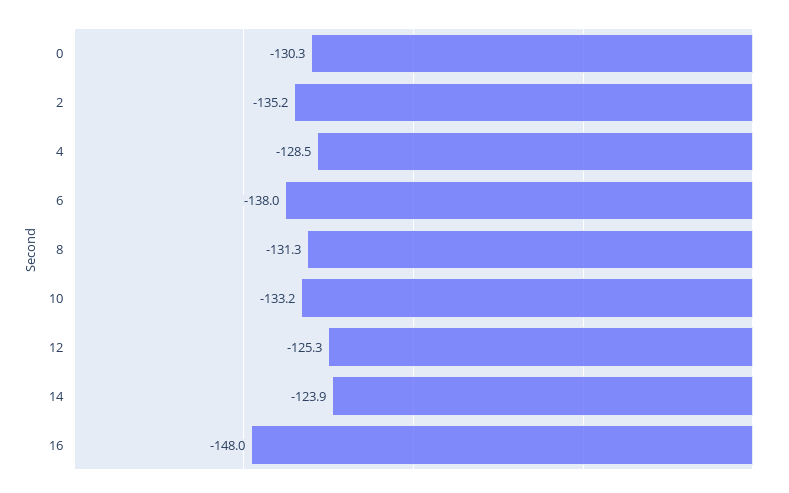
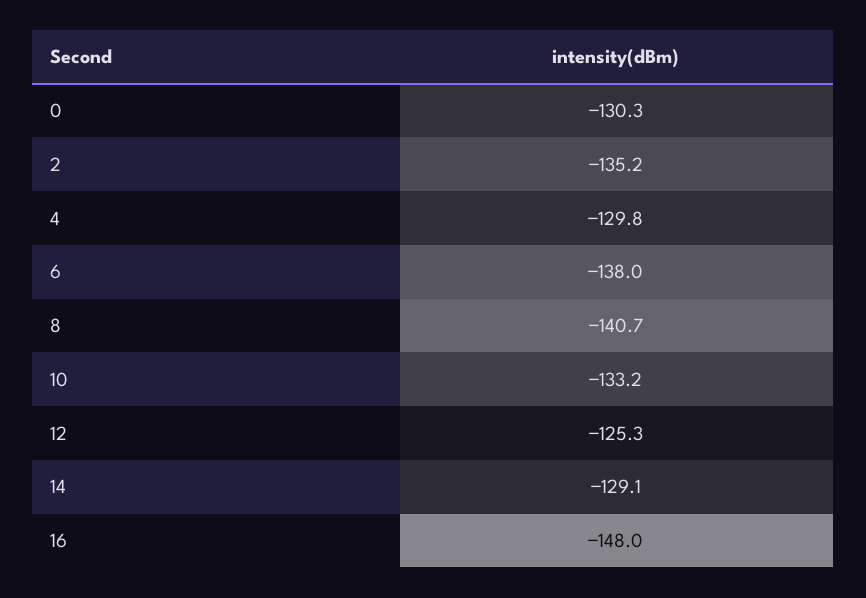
4: -128.5 -> -129.8
8: -131.3 -> -140.7
14: -123.9 -> -129.1

